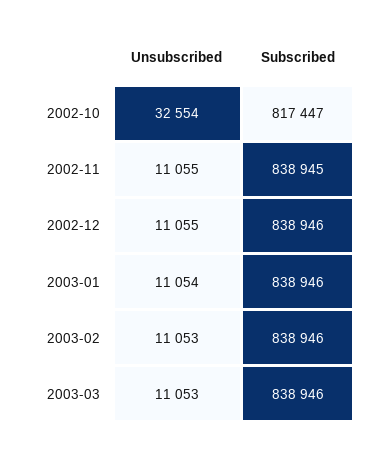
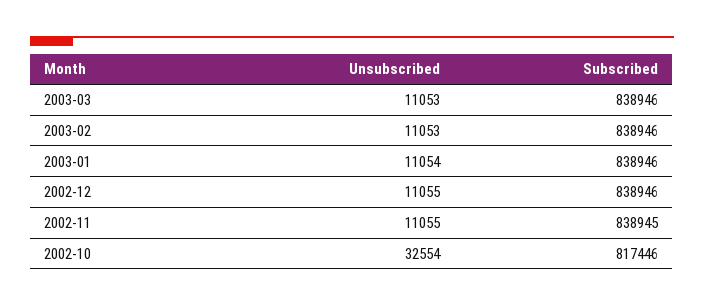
Subscribed, 2002-10: 817447 -> 817446

